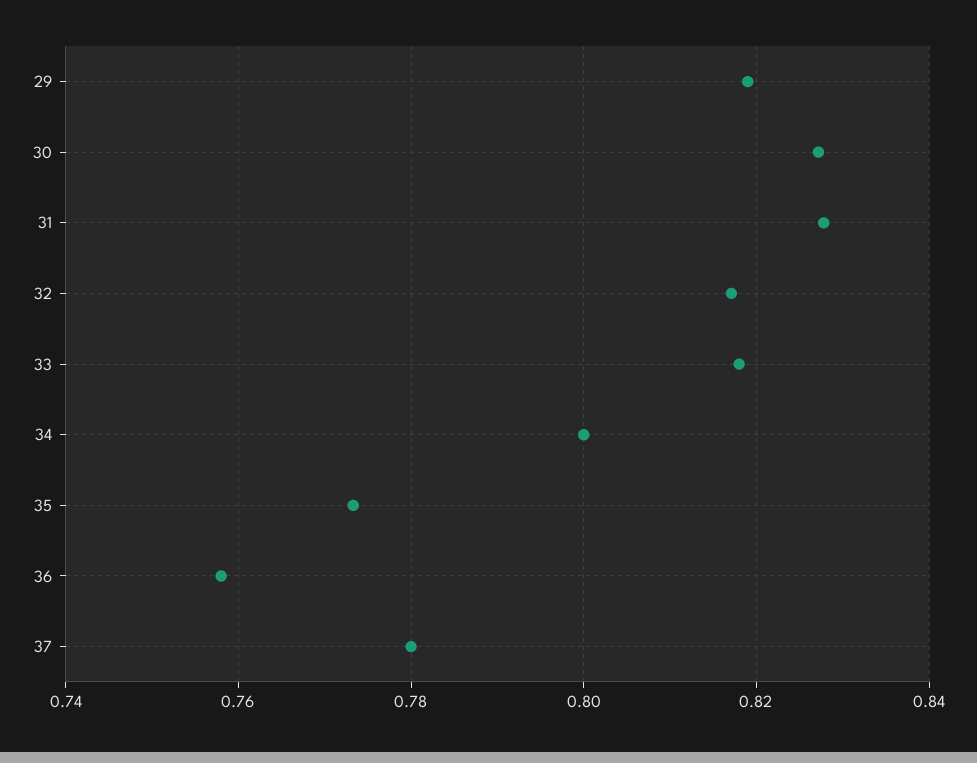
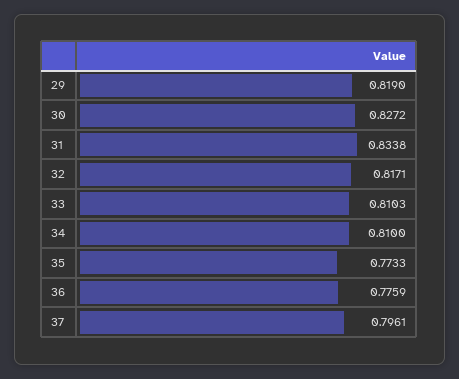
31: 0.828 -> 0.8338
33: 0.818 -> 0.8103
34: 0.8 -> 0.81
36: 0.758 -> 0.7759
37: 0.78 -> 0.7961

